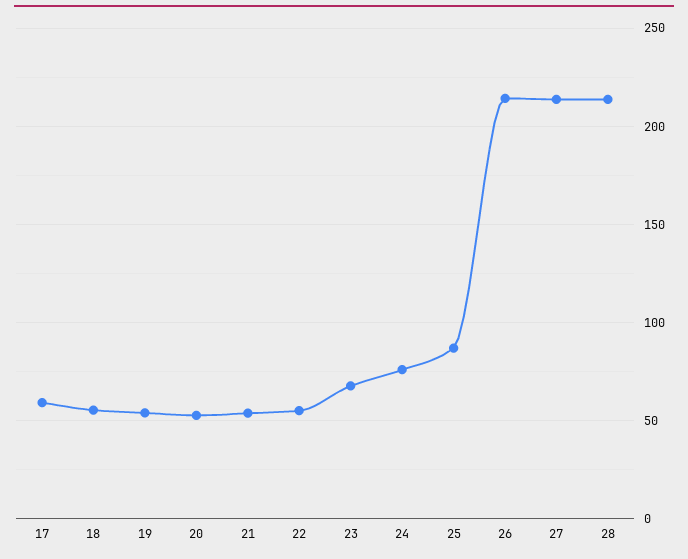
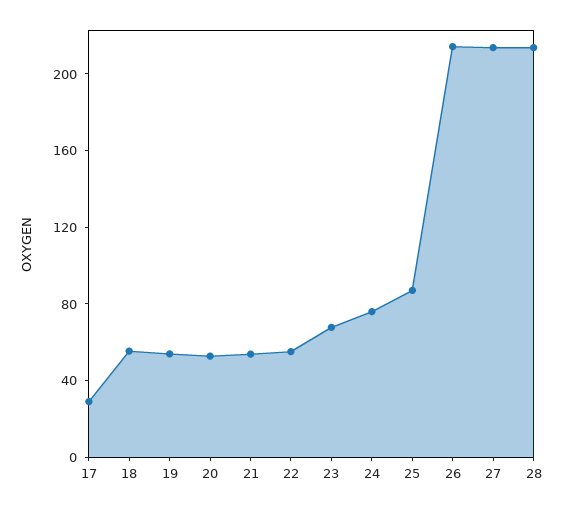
17: 60 -> 30

